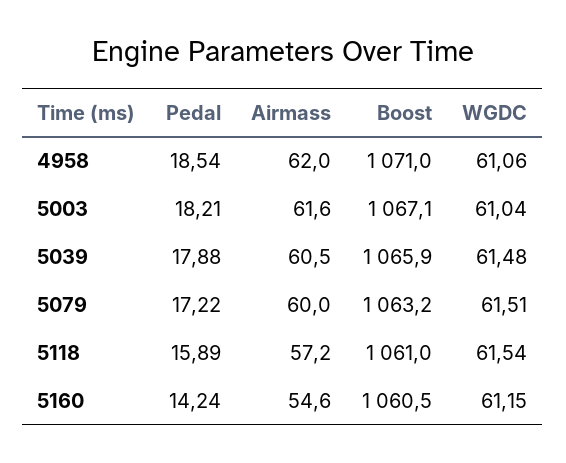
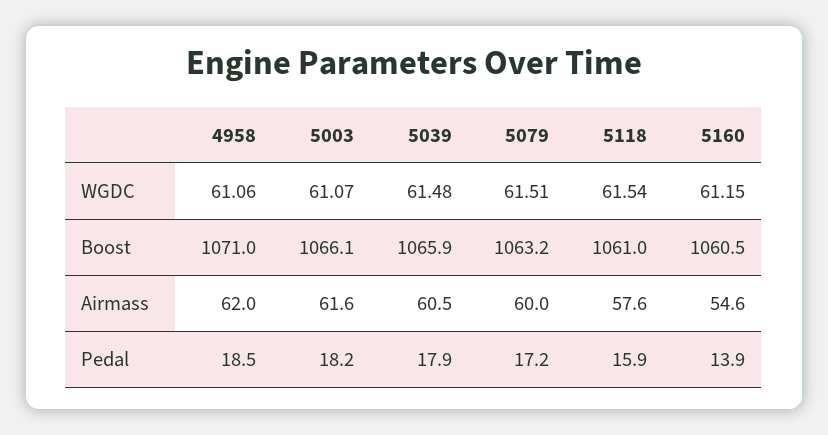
Boost, 5003: 1067.1 -> 1066.1
WGDC, 5003: 61.04 -> 61.07
Airmass, 5118: 57.2 -> 57.6
Pedal, 5160: 14.24 -> 13.9

